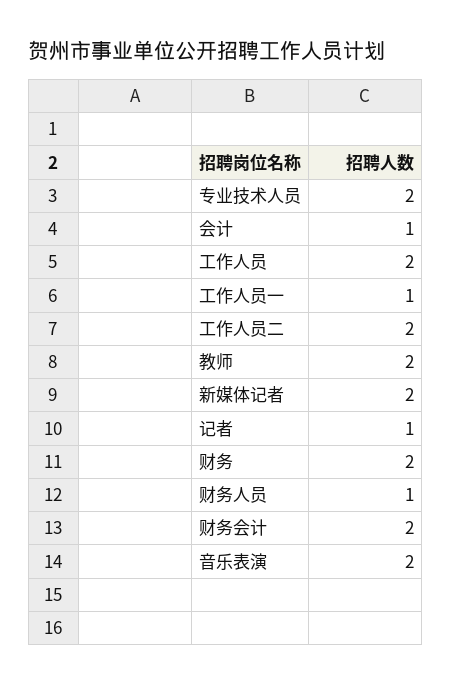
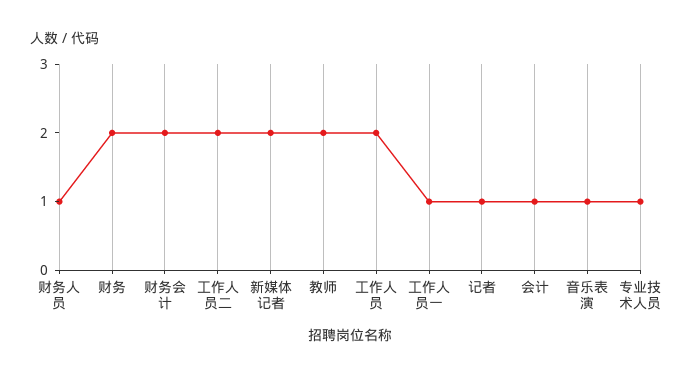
专业技术人员: 2 -> 1
音乐表演: 2 -> 1

